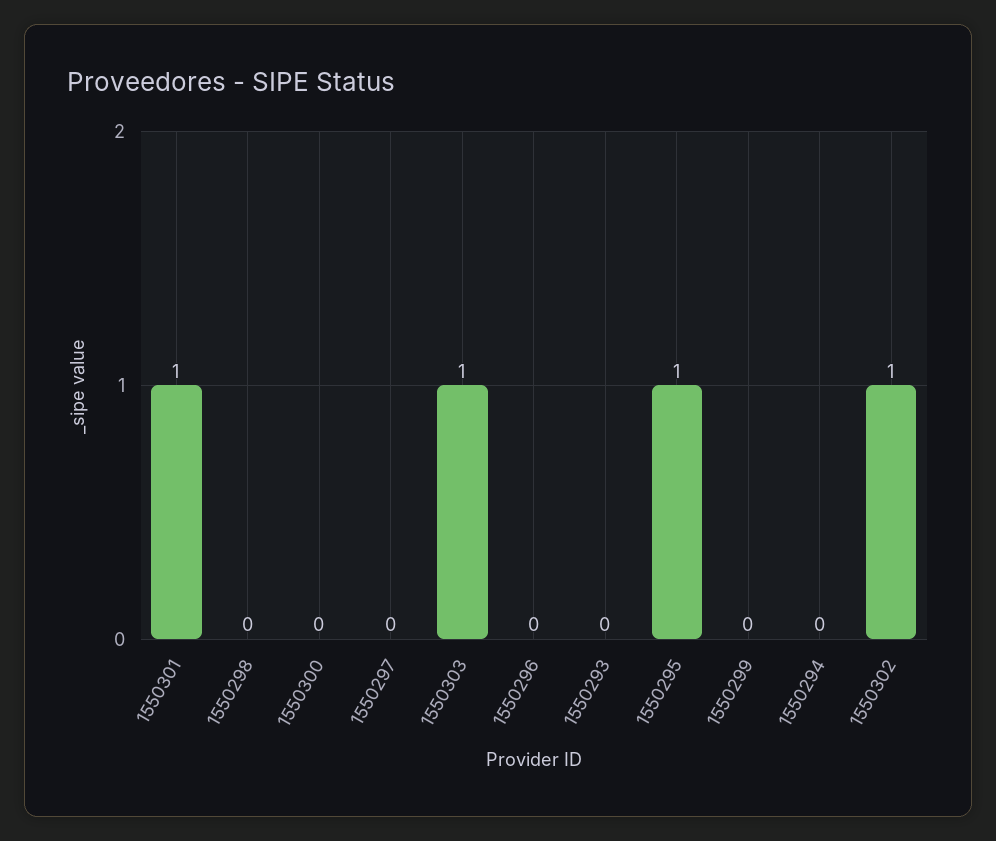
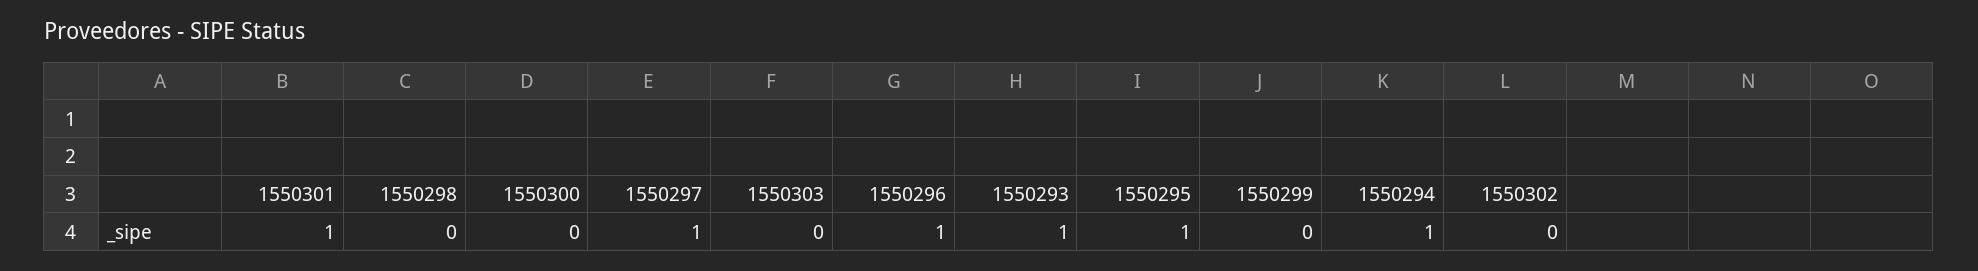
1550297: 0 -> 1
1550303: 1 -> 0
1550296: 0 -> 1
1550293: 0 -> 1
1550294: 0 -> 1
1550302: 1 -> 0

